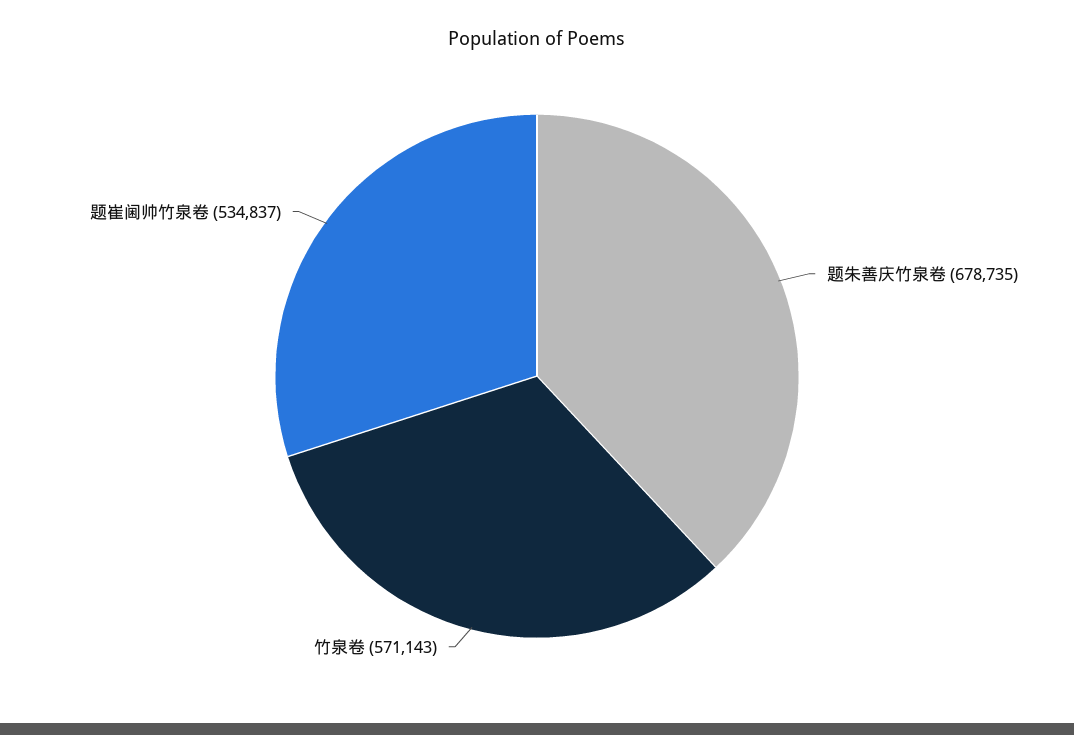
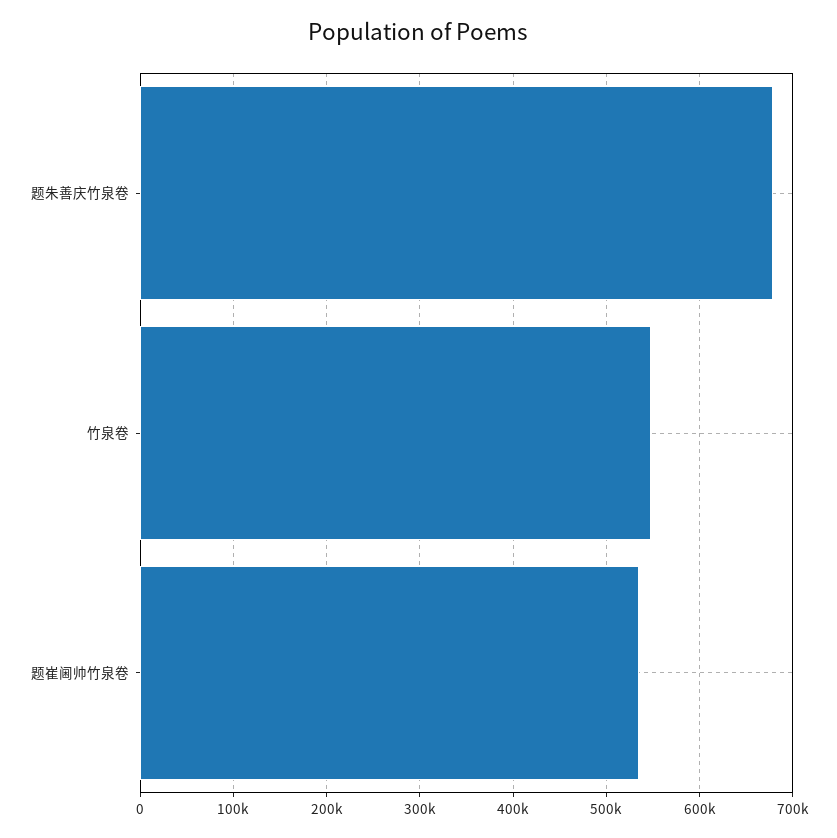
竹泉卷: 571143 -> 550000

